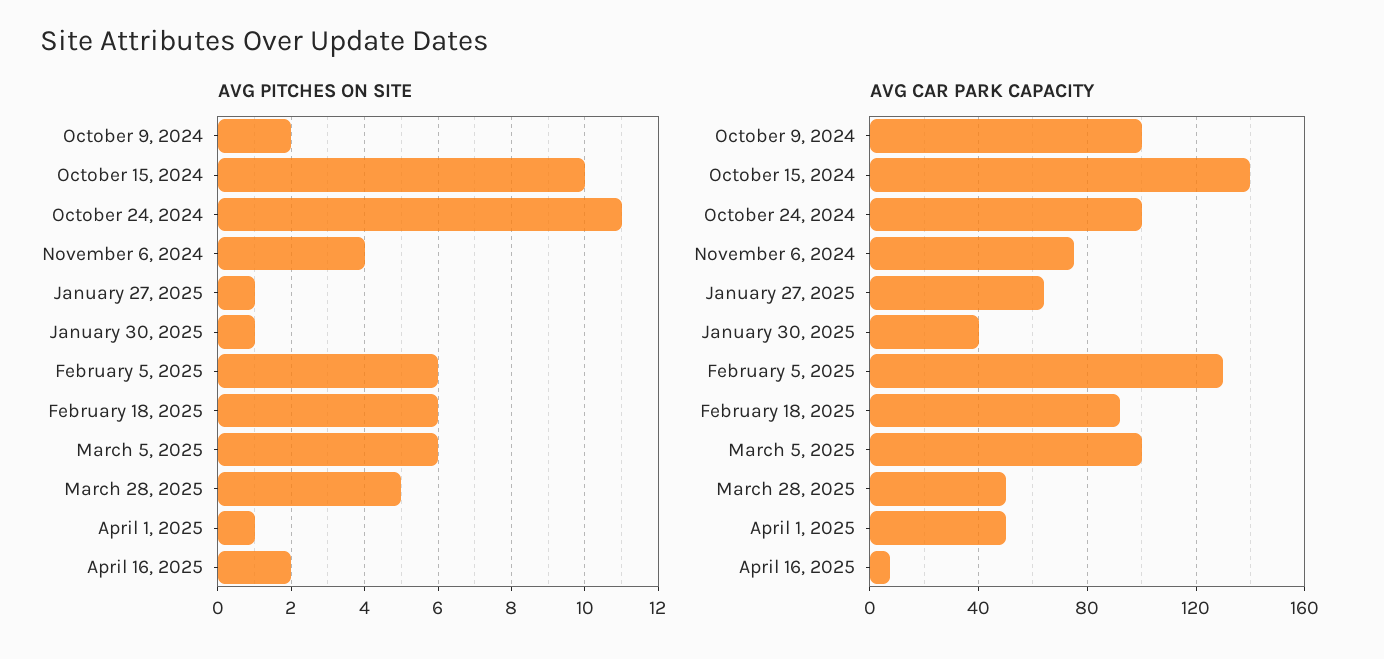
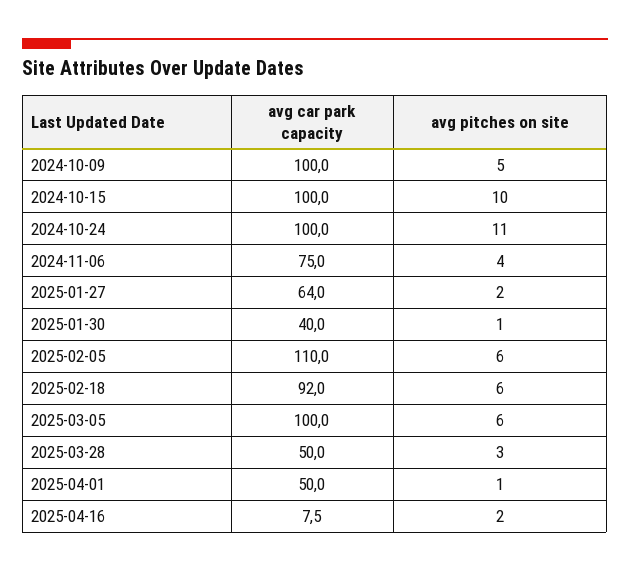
AVG PITCHES ON SITE, October 9, 2024: 2 -> 5
AVG PITCHES ON SITE, January 27, 2025: 1 -> 2
AVG PITCHES ON SITE, March 28, 2025: 5 -> 3
AVG CAR PARK CAPACITY, October 15, 2024: 140 -> 100
AVG CAR PARK CAPACITY, February 5, 2025: 130 -> 110

